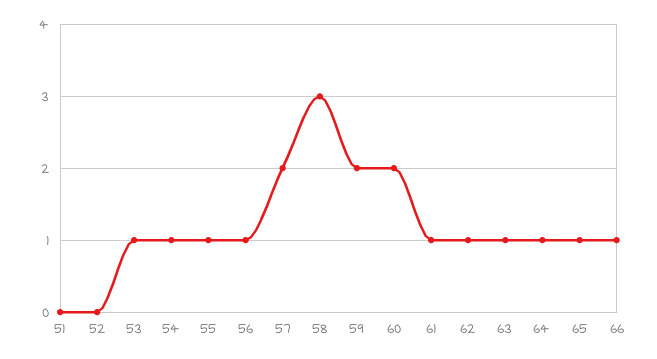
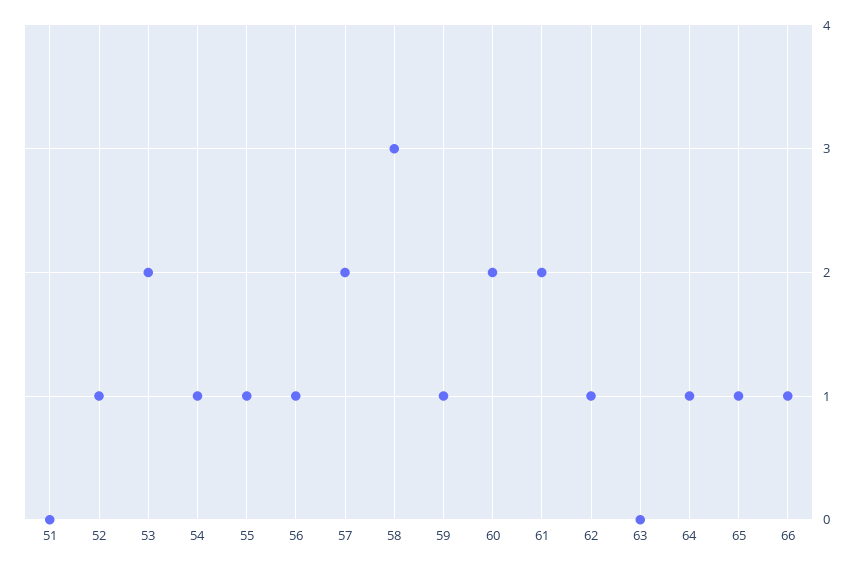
52: 0 -> 1
53: 1 -> 2
59: 2 -> 1
61: 1 -> 2
63: 1 -> 0

